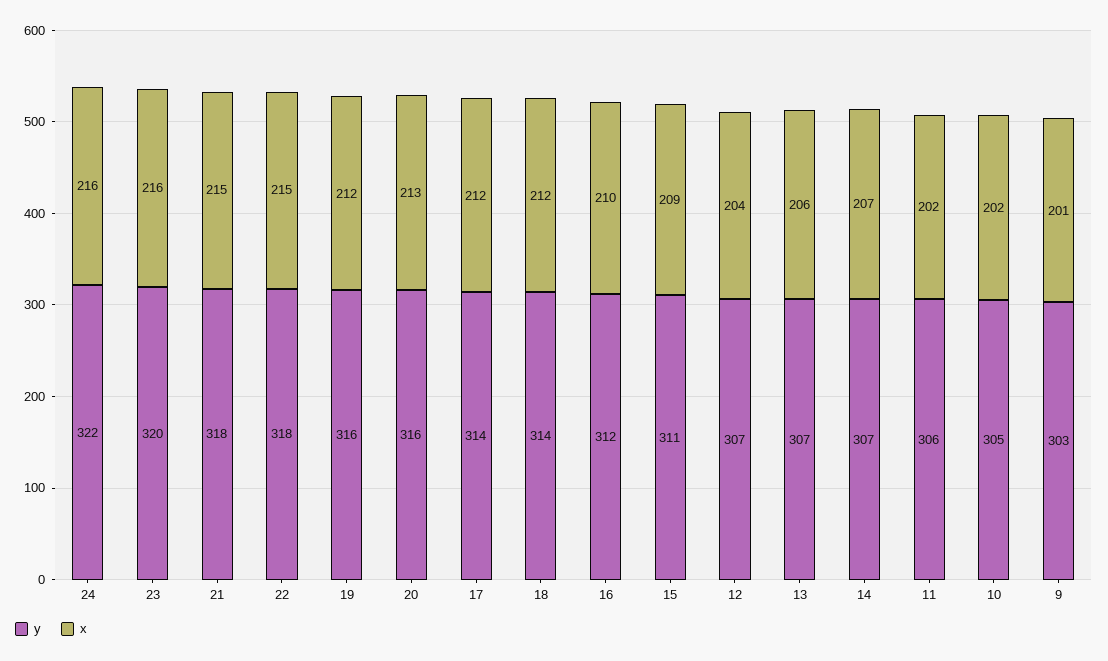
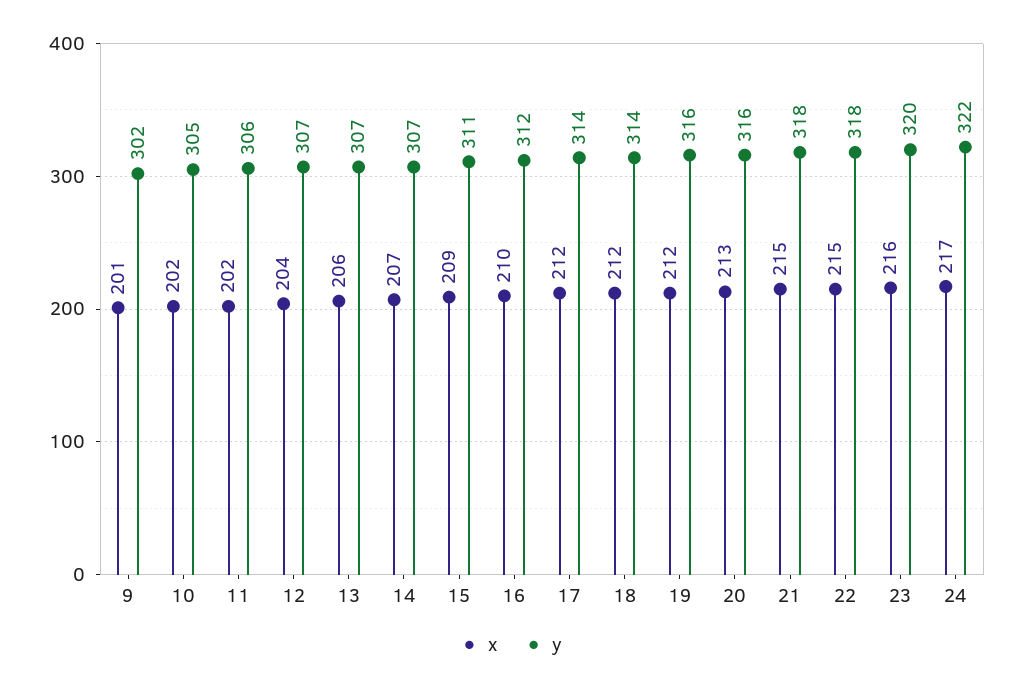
x, 24: 216 -> 217
y, 9: 303 -> 302

